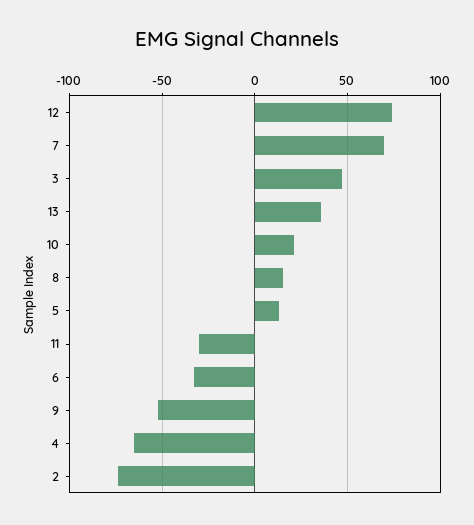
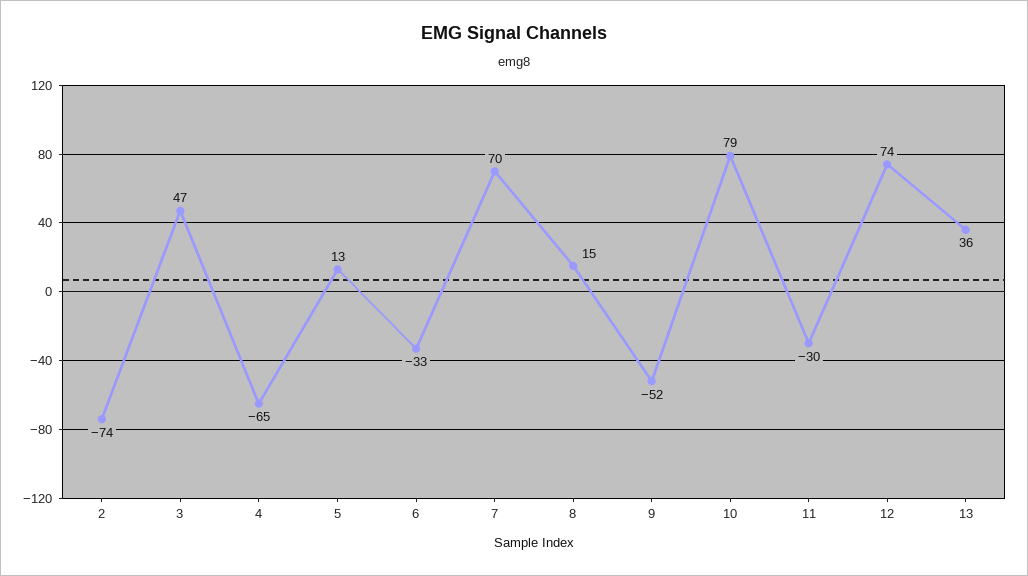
10: 20 -> 79

